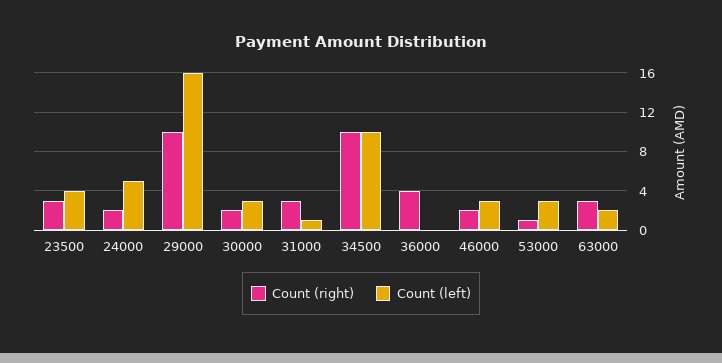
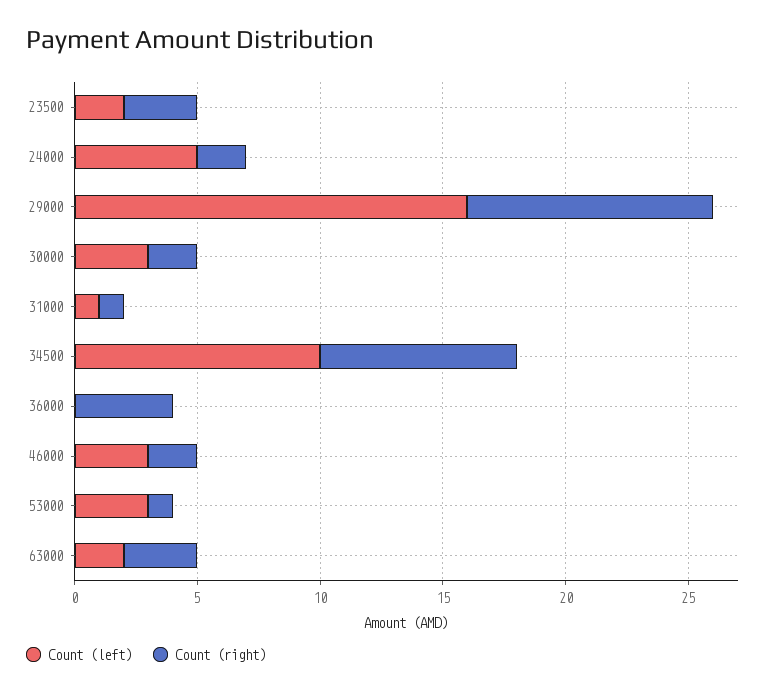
Count (left), 23500: 4 -> 2
Count (right), 31000: 3 -> 1
Count (right), 34500: 10 -> 8

